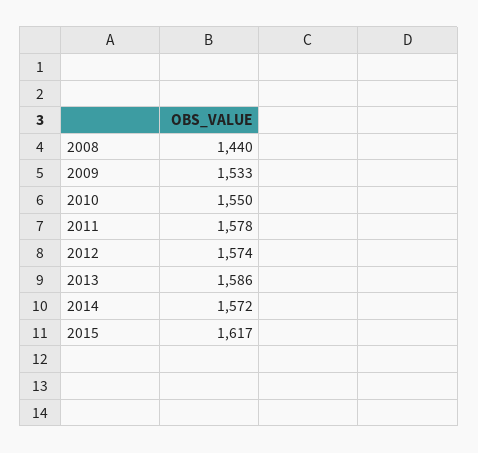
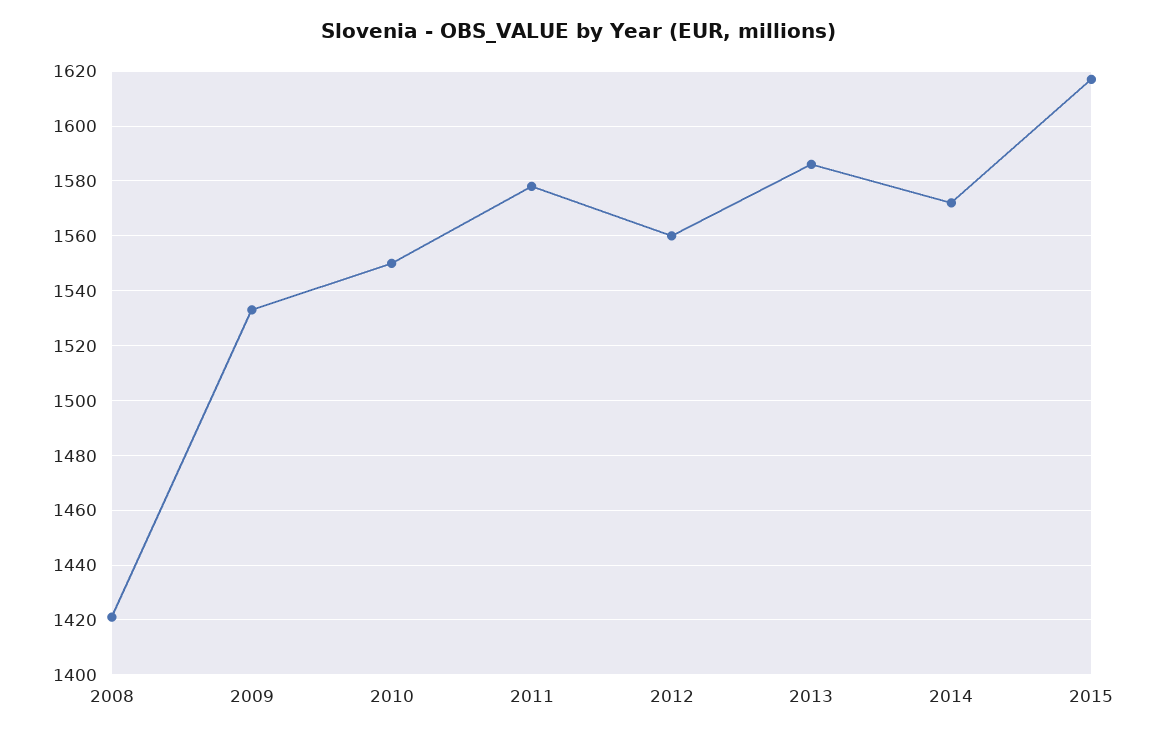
2008: 1440 -> 1420
2012: 1574 -> 1560

